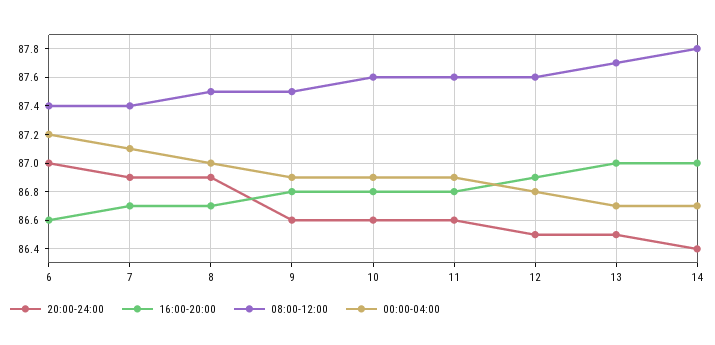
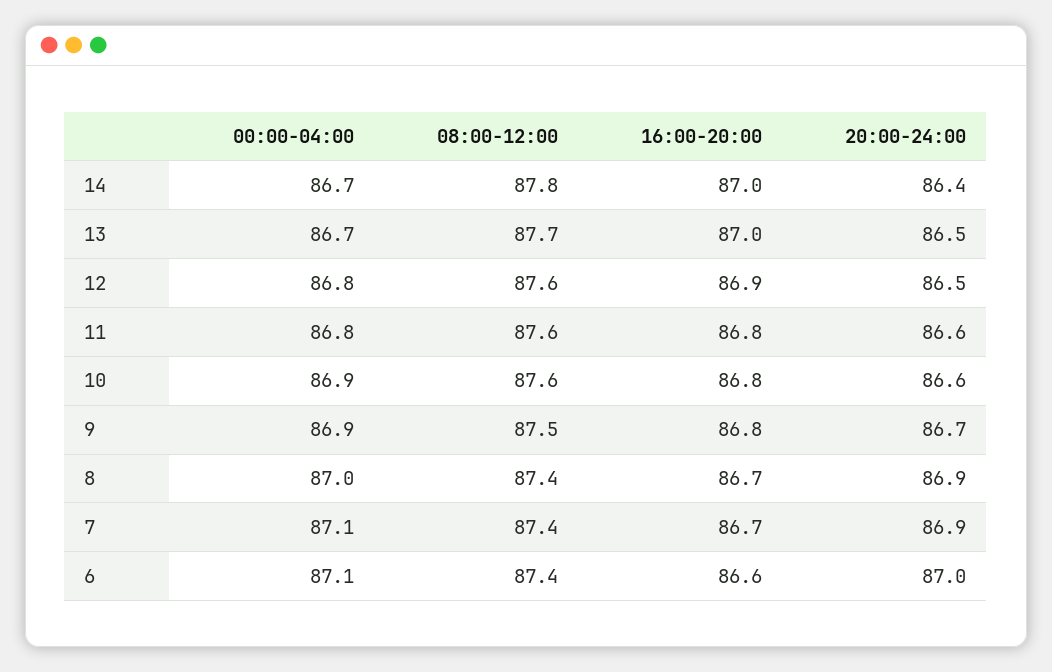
00:00-04:00, 6: 87.2 -> 87.1
08:00-12:00, 8: 87.5 -> 87.4
20:00-24:00, 9: 86.6 -> 86.7
00:00-04:00, 11: 86.9 -> 86.8

